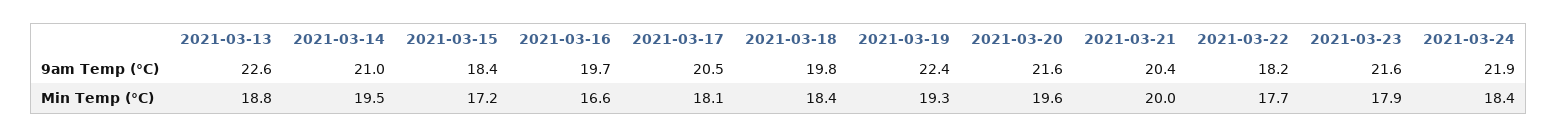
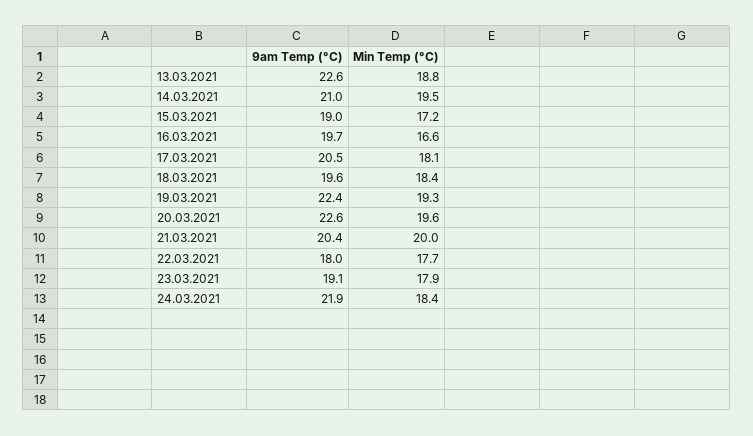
2021-03-15, 9am Temp (°C): 18.4 -> 19
2021-03-18, 9am Temp (°C): 19.8 -> 19.6
2021-03-20, 9am Temp (°C): 21.6 -> 22.6
2021-03-22, 9am Temp (°C): 18.2 -> 18
2021-03-23, 9am Temp (°C): 21.6 -> 19.1

